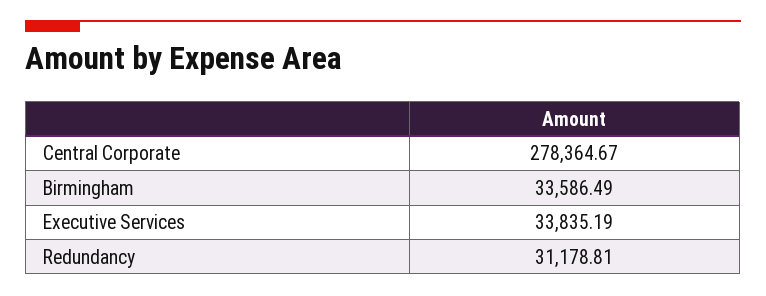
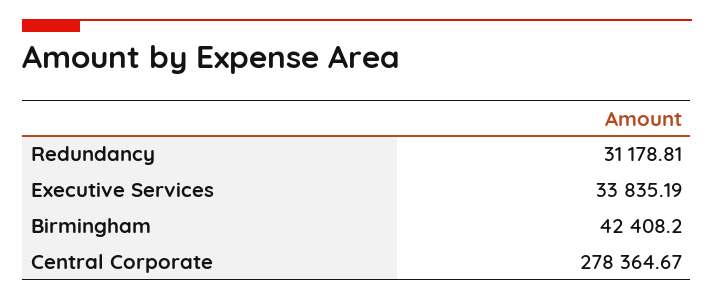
Birmingham: 33586.49 -> 42408.2

